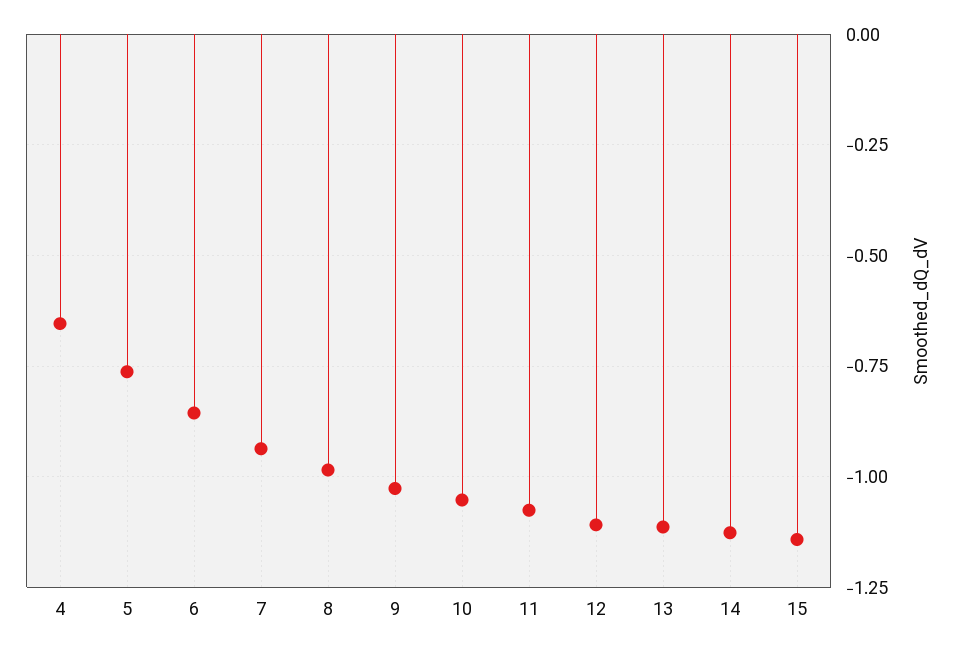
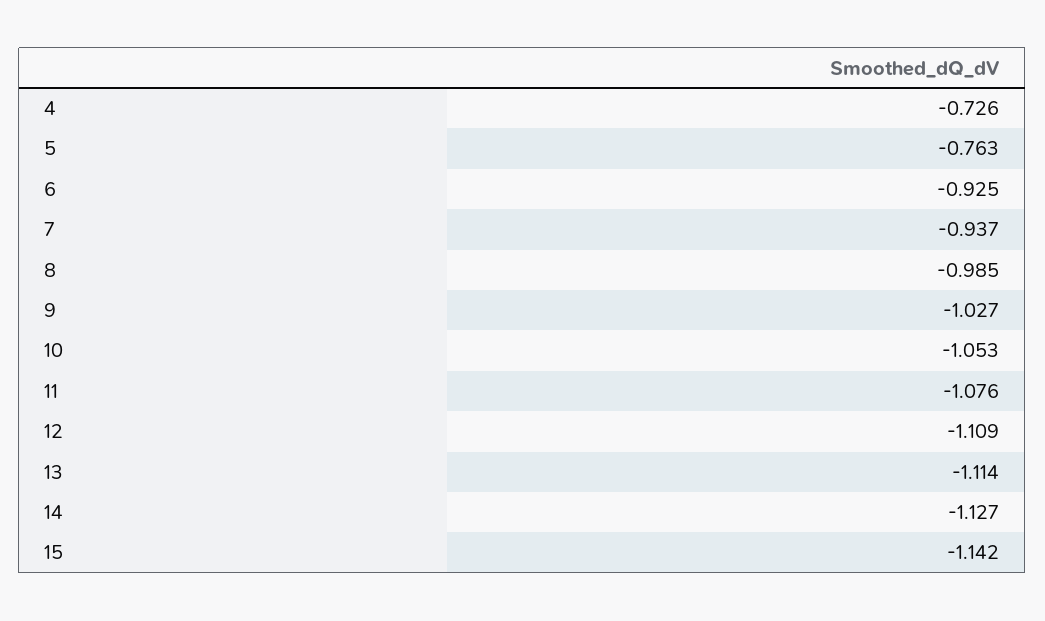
4: -0.65 -> -0.726
6: -0.85 -> -0.925

